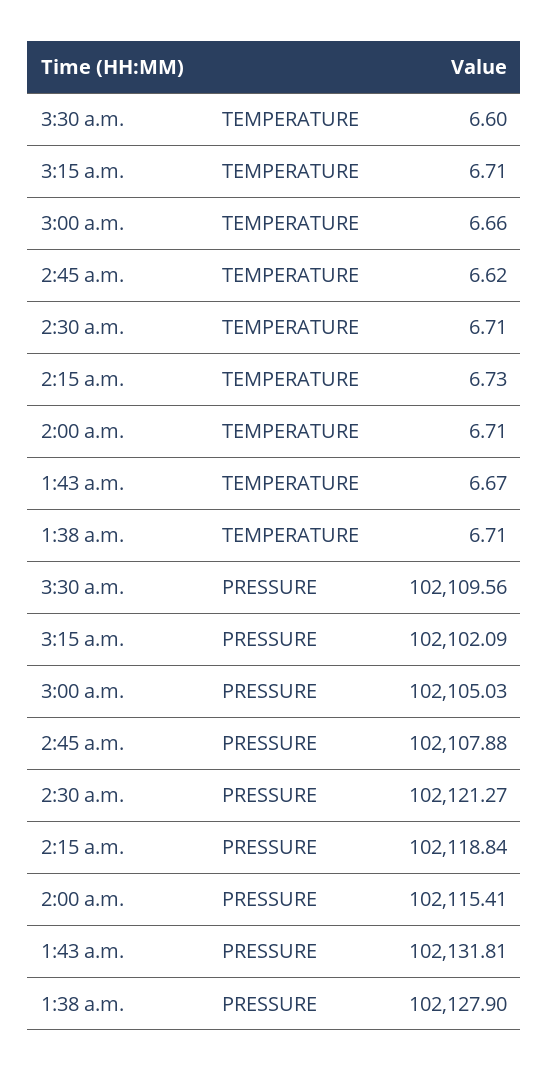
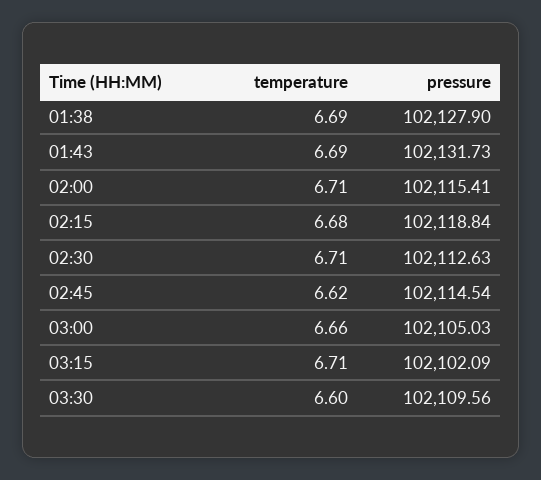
2:15 a.m., TEMPERATURE: 6.73 -> 6.68
1:43 a.m., TEMPERATURE: 6.67 -> 6.69
1:38 a.m., TEMPERATURE: 6.71 -> 6.69
2:45 a.m., PRESSURE: 102107.88 -> 102114.54
2:30 a.m., PRESSURE: 102121.27 -> 102112.63
1:43 a.m., PRESSURE: 102131.81 -> 102131.73

